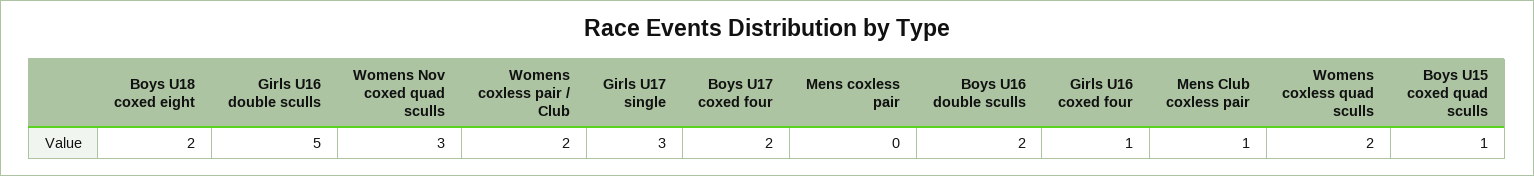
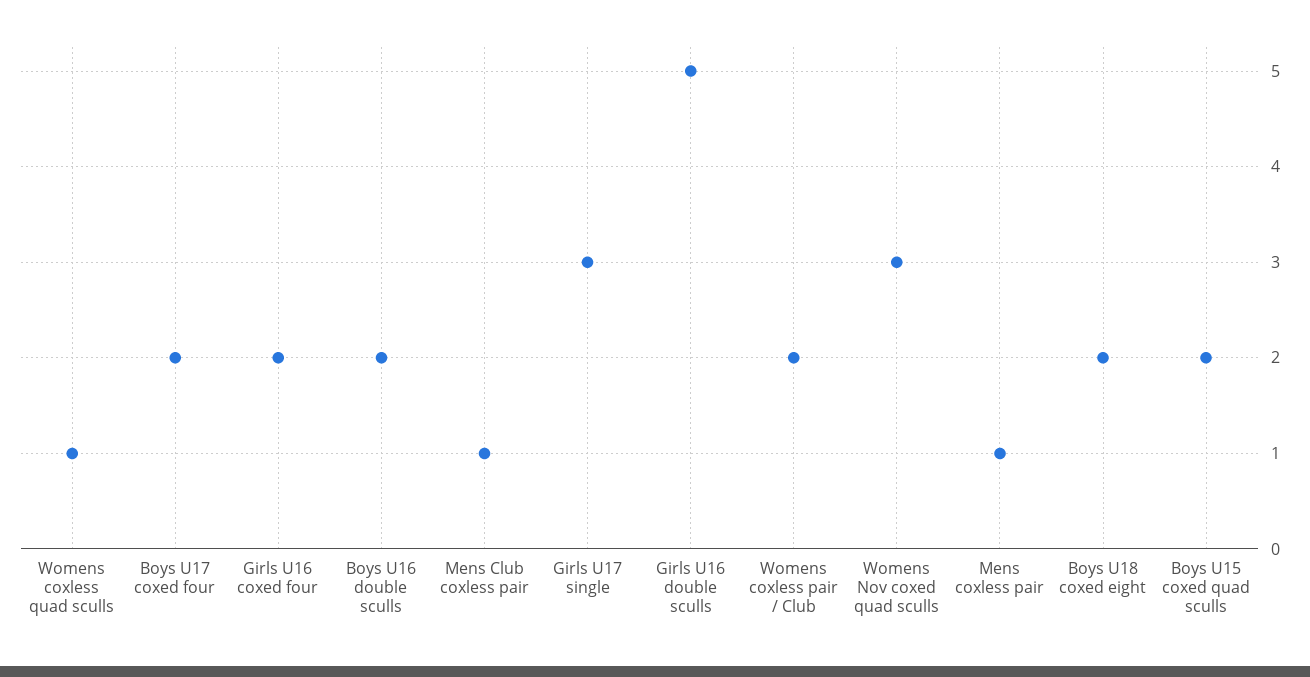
Mens coxless pair: 0 -> 1
Girls U16 coxed four: 1 -> 2
Womens coxless quad sculls: 2 -> 1
Boys U15 coxed quad sculls: 1 -> 2

